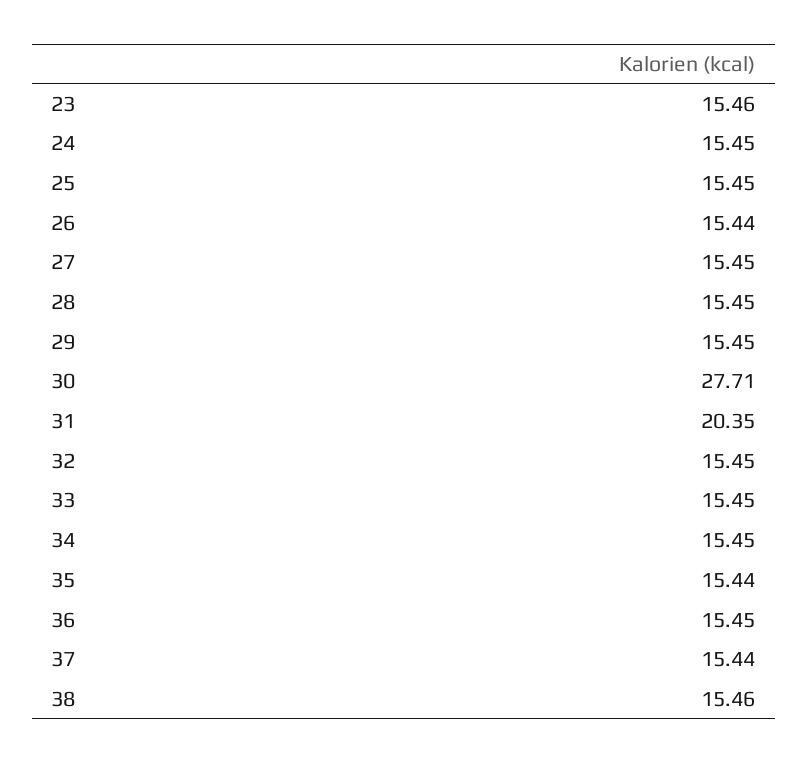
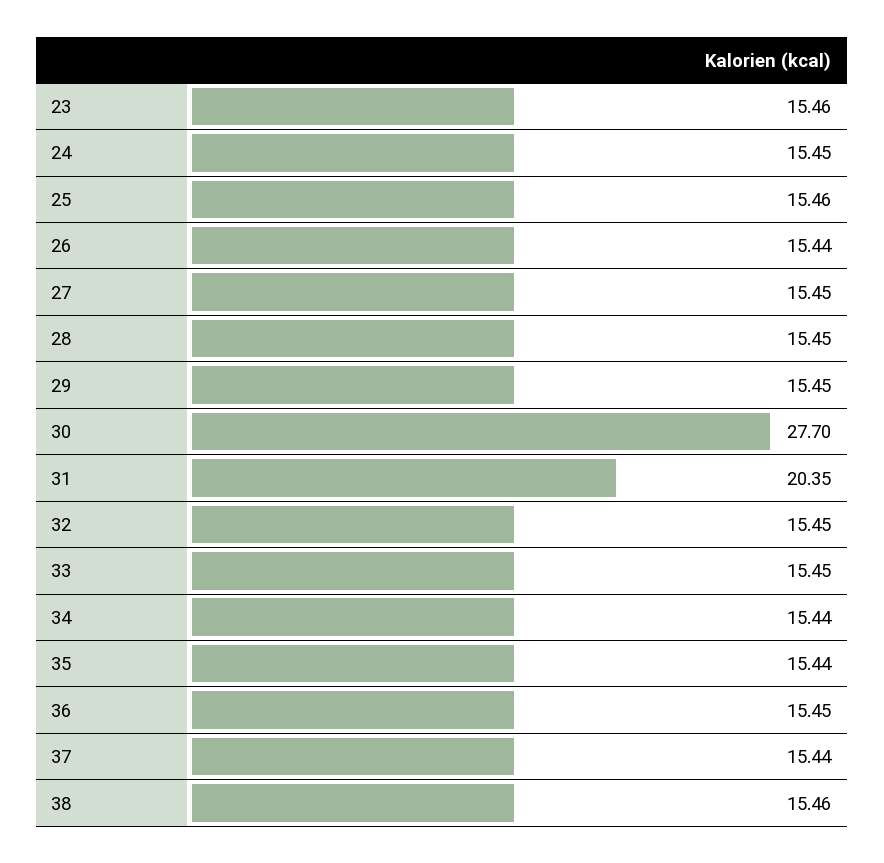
25: 15.45 -> 15.46
30: 27.71 -> 27.7
34: 15.45 -> 15.44

